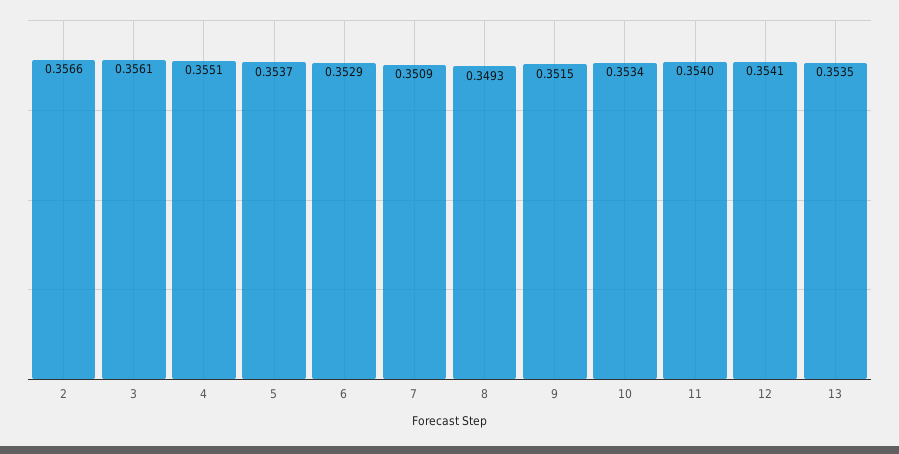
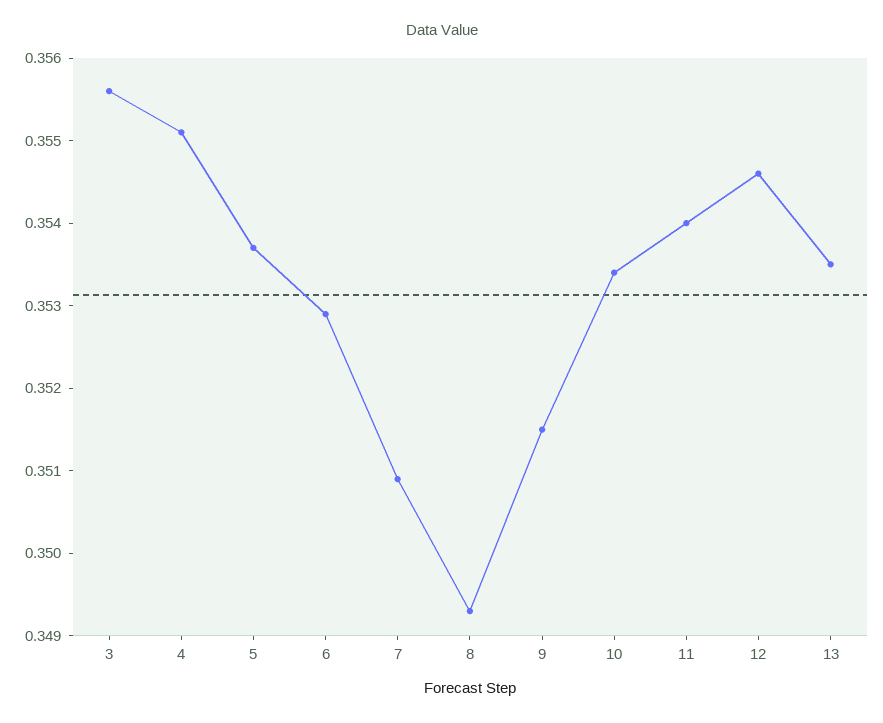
2: 0.3566 -> none
3: 0.3561 -> 0.3556
12: 0.3541 -> 0.3546

